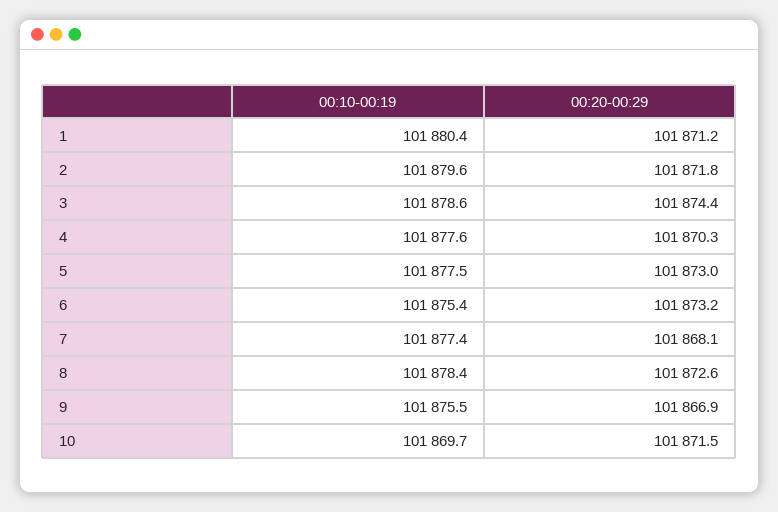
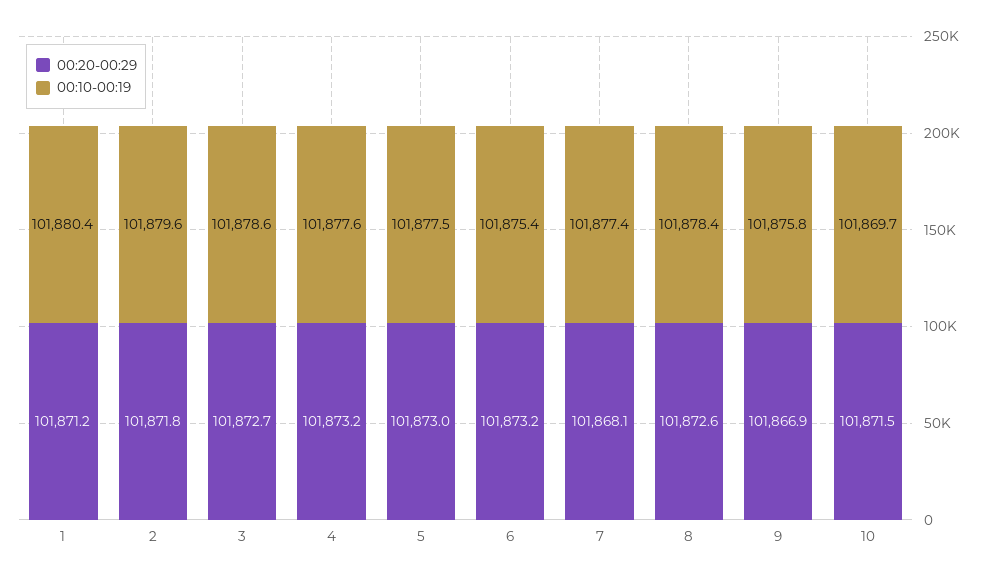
00:20-00:29, 3: 101874.4 -> 101872.7
00:20-00:29, 4: 101870.3 -> 101873.2
00:10-00:19, 9: 101875.5 -> 101875.8

